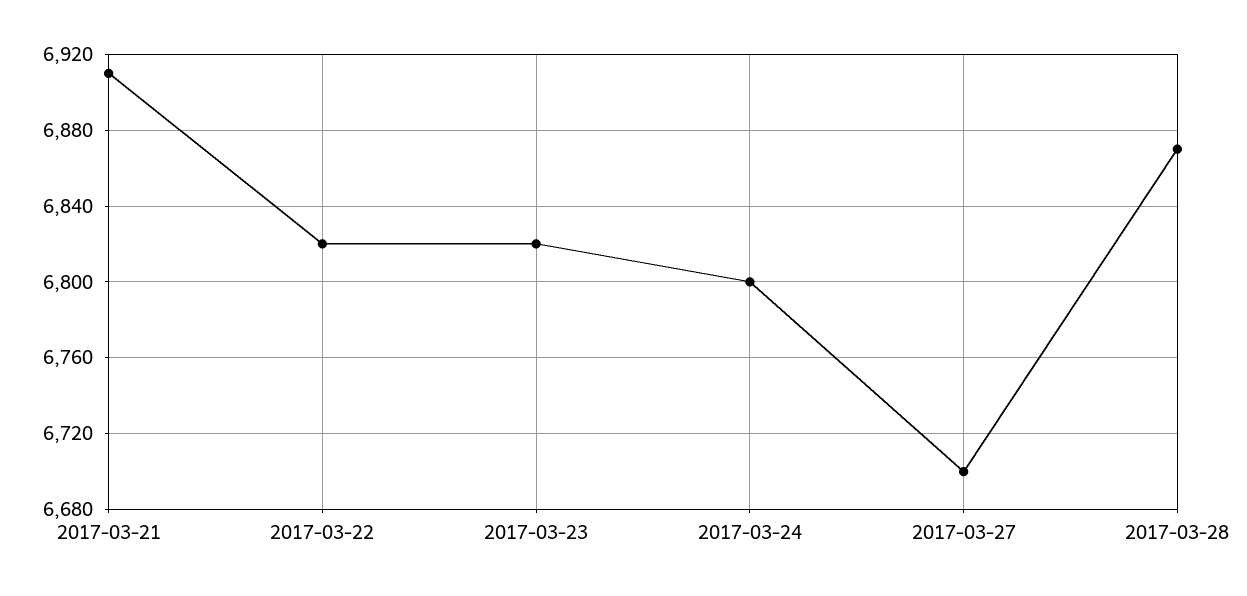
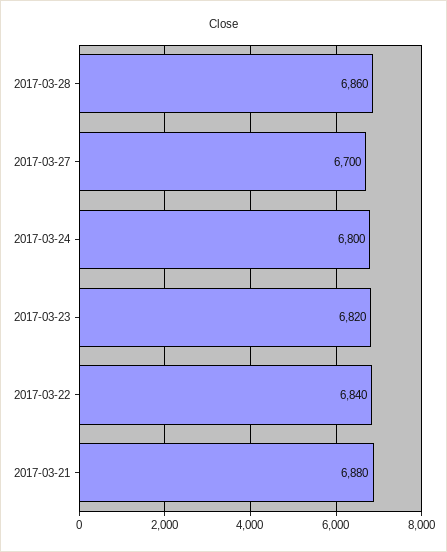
2017-03-21: 6910 -> 6880
2017-03-22: 6820 -> 6840
2017-03-28: 6870 -> 6860

